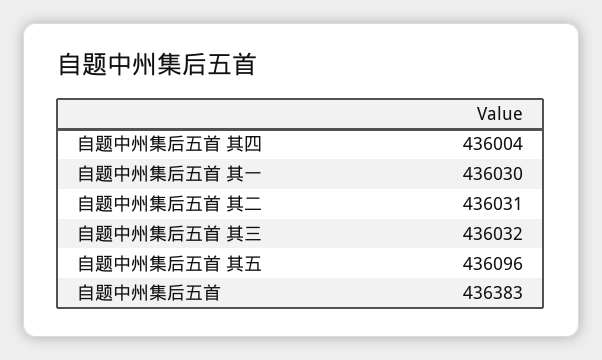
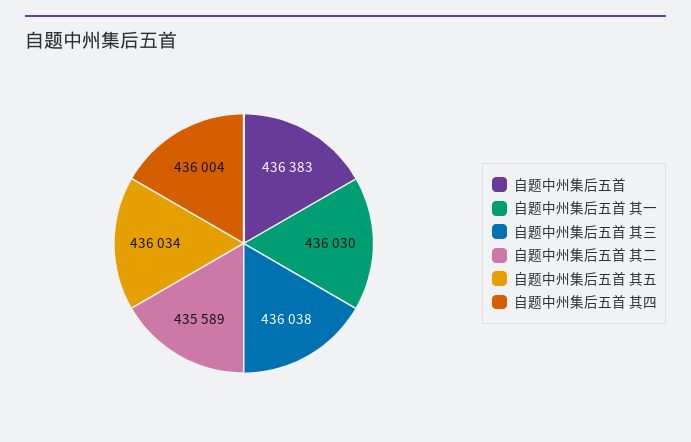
自题中州集后五首 其二: 436031 -> 435589
自题中州集后五首 其三: 436032 -> 436038
自题中州集后五首 其五: 436096 -> 436034

